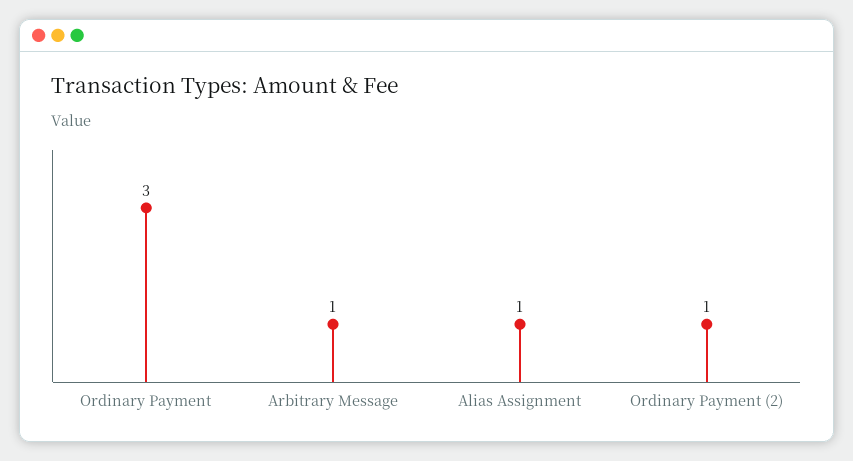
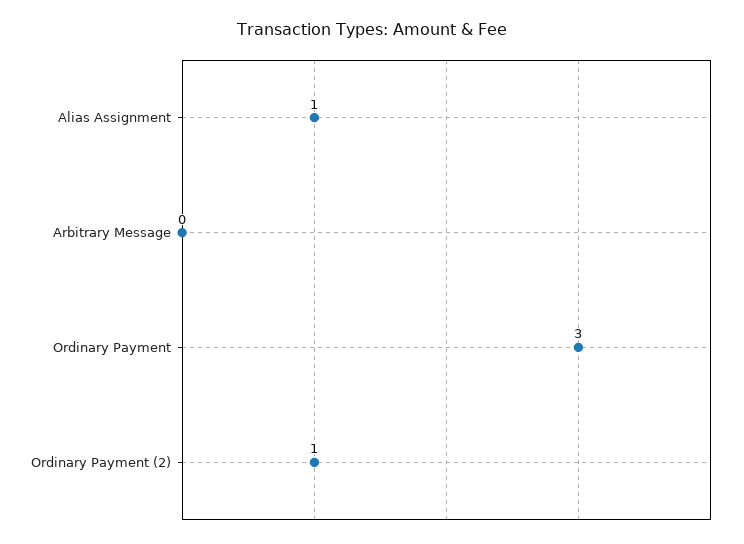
Arbitrary Message: 1 -> 0

